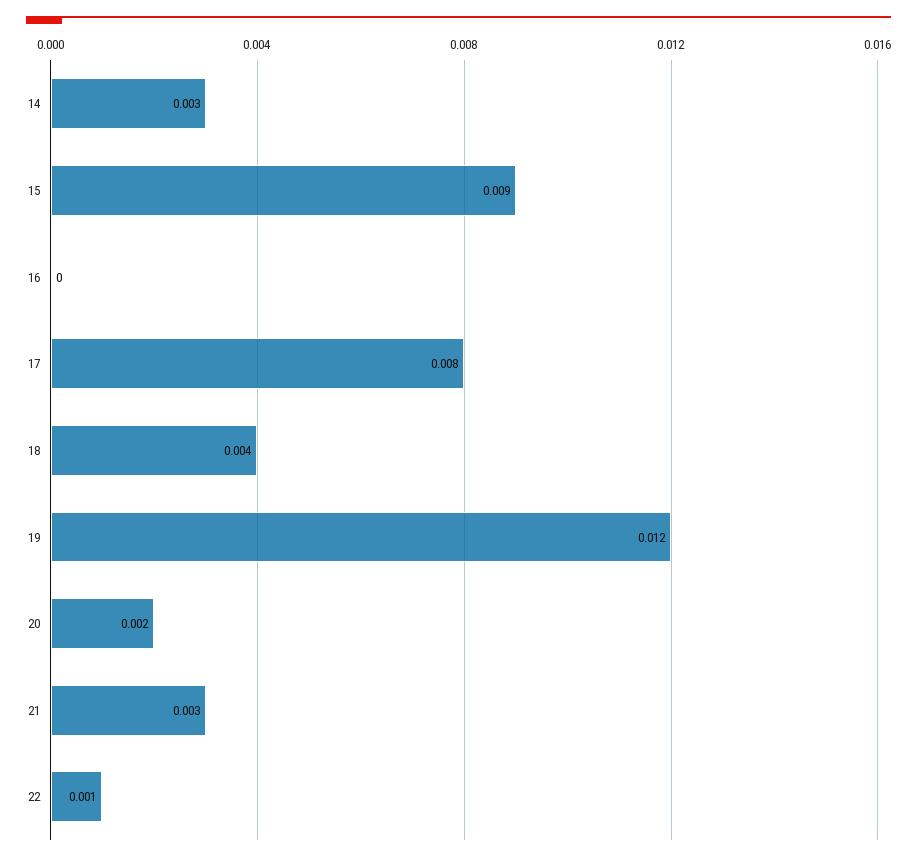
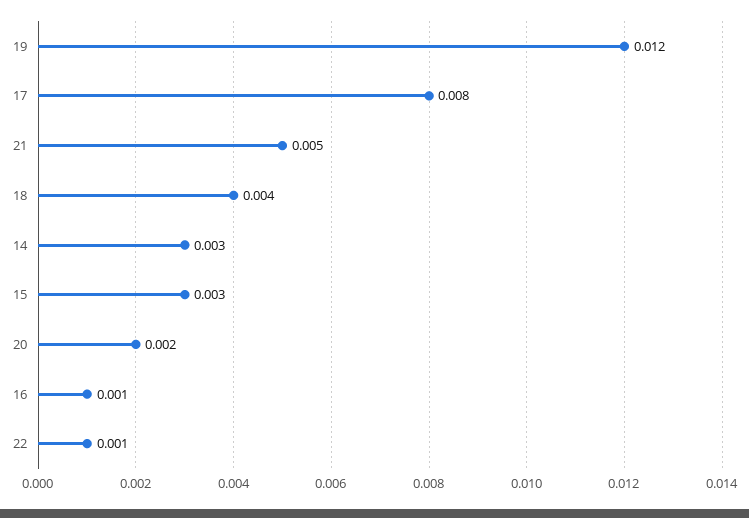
15: 0.009 -> 0.003
16: 0 -> 0.001
21: 0.003 -> 0.005

